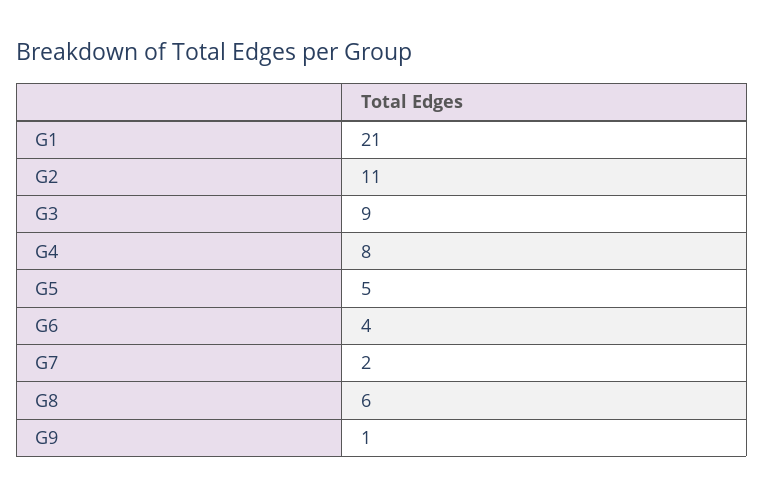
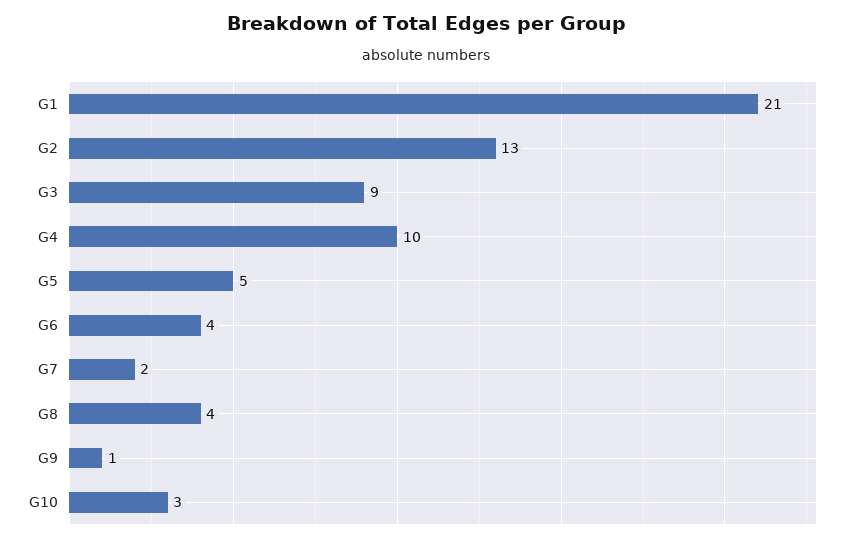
G2: 11 -> 13
G4: 8 -> 10
G8: 6 -> 4
G10: none -> 3

